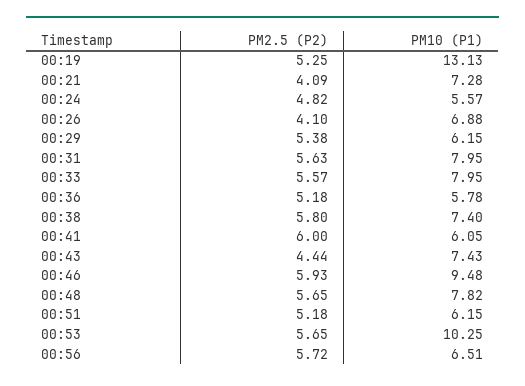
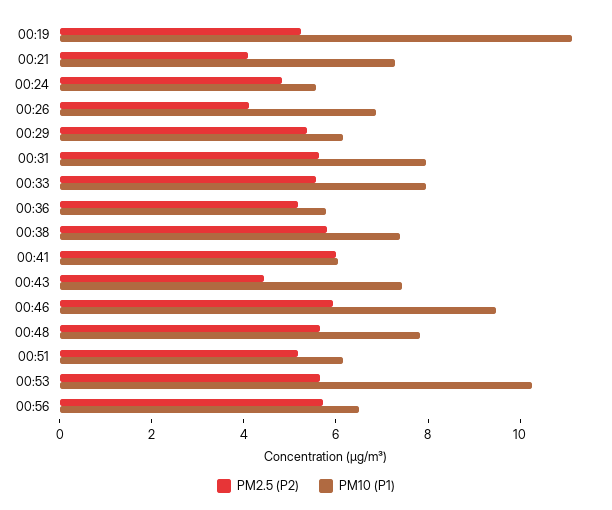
PM10 (P1), 00:19: 13.13 -> 11

